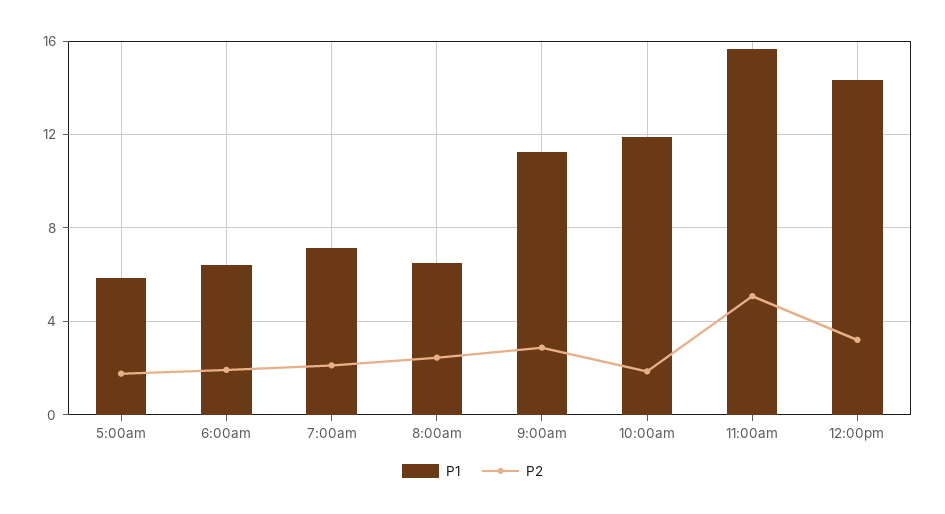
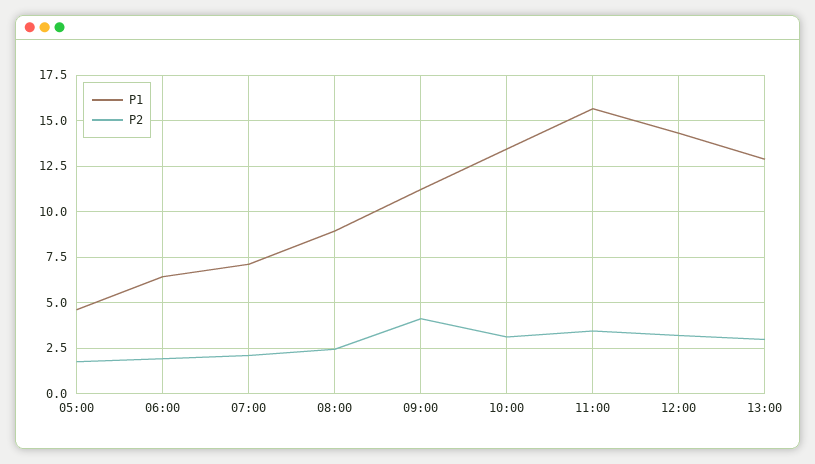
P1, 5:00am: 6 -> 4.5
P1, 8:00am: 6.5 -> 9
P2, 9:00am: 3 -> 4
P1, 10:00am: 12 -> 13.5
P2, 10:00am: 2 -> 3
P2, 11:00am: 5 -> 3.5
P1, 13:00: none -> 13
P2, 13:00: none -> 3

